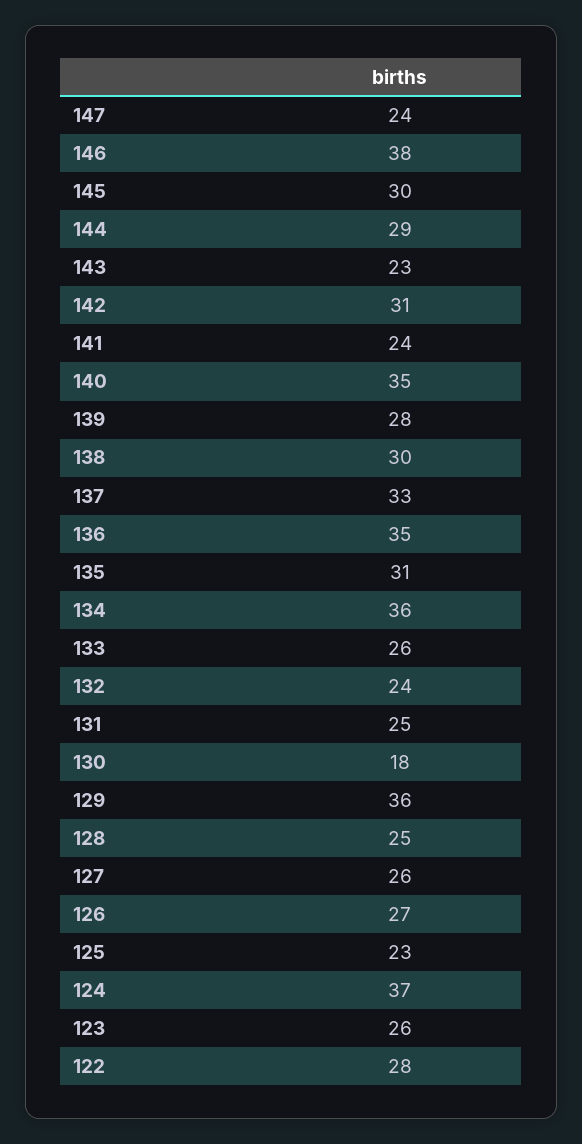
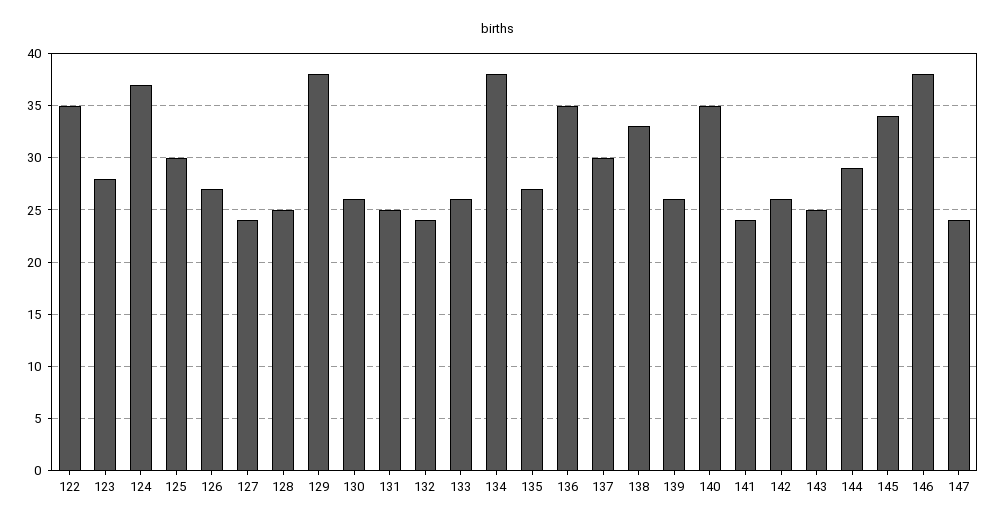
145: 30 -> 34
143: 23 -> 25
142: 31 -> 26
139: 28 -> 26
138: 30 -> 33
137: 33 -> 30
135: 31 -> 27
134: 36 -> 38
130: 18 -> 26
129: 36 -> 38
127: 26 -> 24
125: 23 -> 30
123: 26 -> 28
122: 28 -> 35

